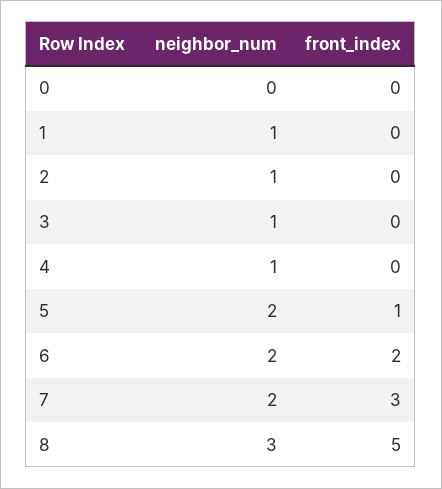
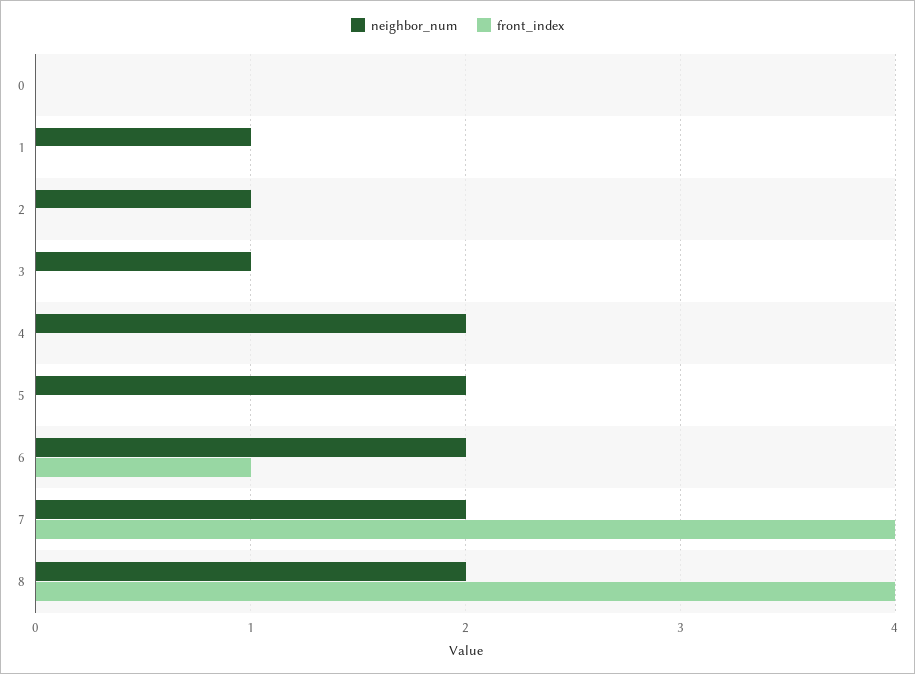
neighbor_num, 4: 1 -> 2
front_index, 5: 1 -> 0
front_index, 6: 2 -> 1
front_index, 7: 3 -> 4
neighbor_num, 8: 3 -> 2
front_index, 8: 5 -> 4

